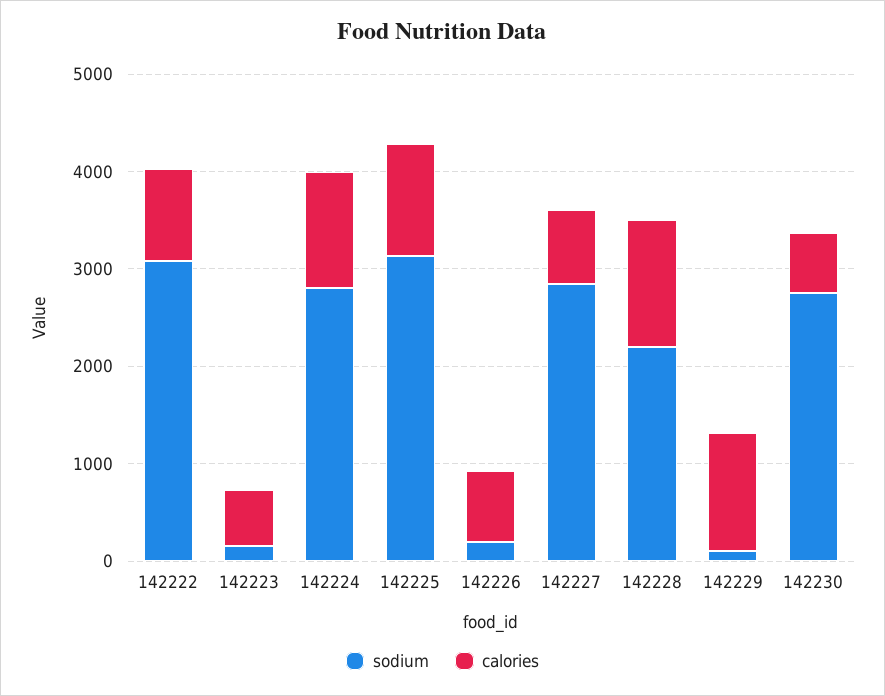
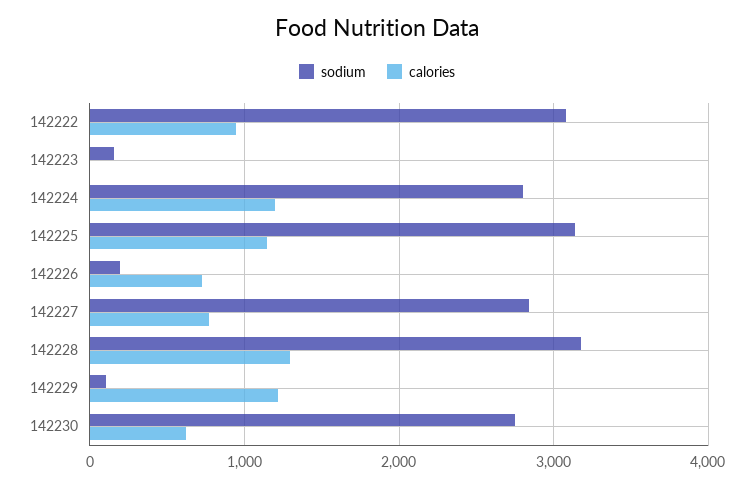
calories, 142223: 600 -> 0
sodium, 142228: 2200 -> 3200

